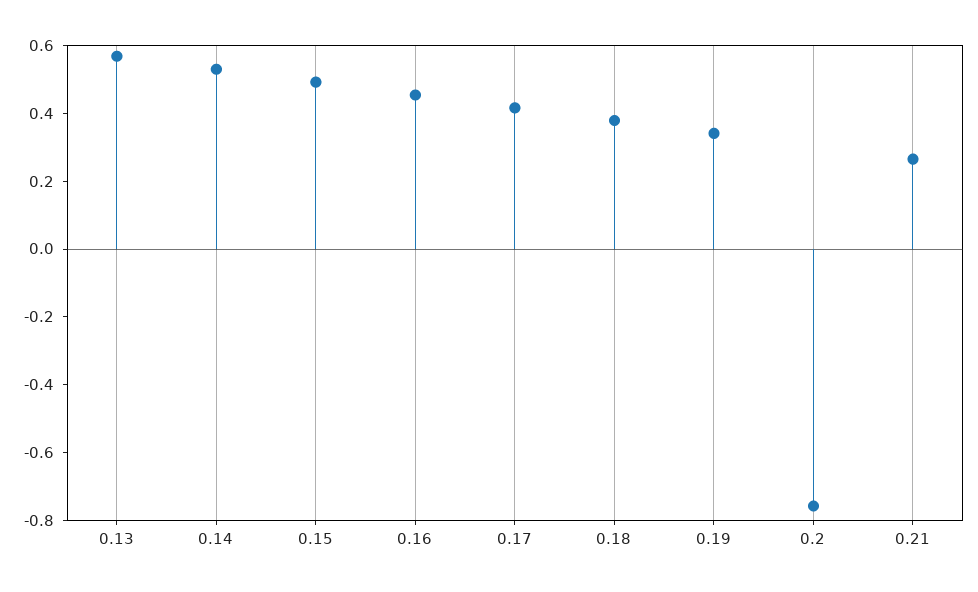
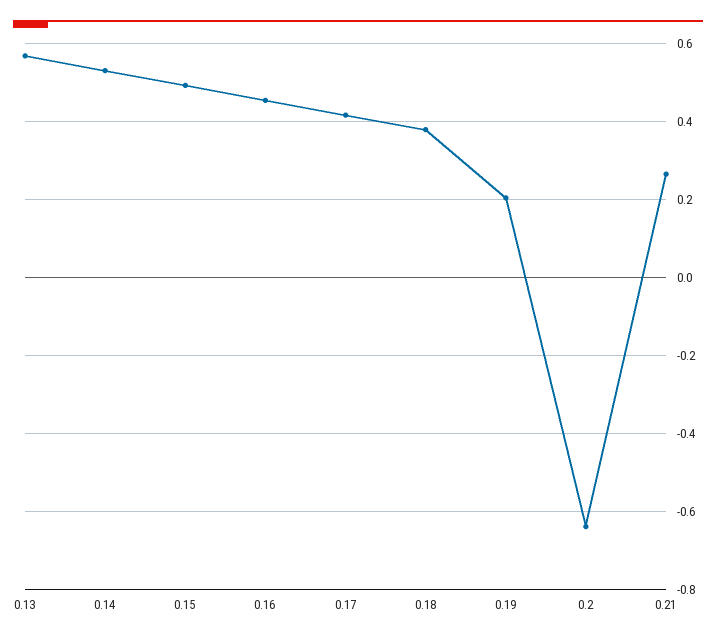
0.19: 0.35 -> 0.2
0.2: -0.75 -> -0.64

